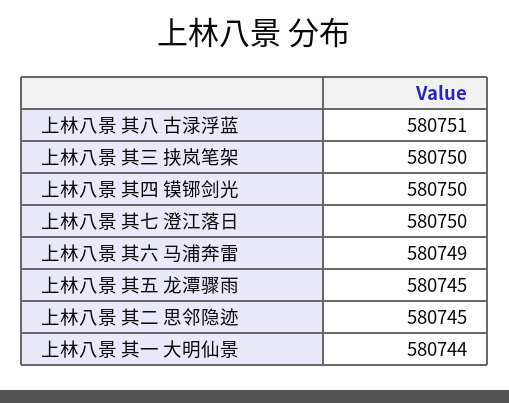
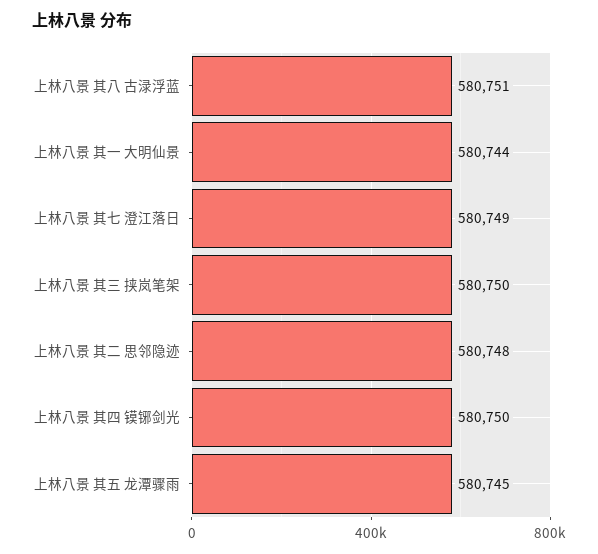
上林八景 其七 澄江落日: 580750 -> 580749
上林八景 其六 马浦奔雷: 580749 -> none
上林八景 其二 思邻隐迹: 580745 -> 580748

